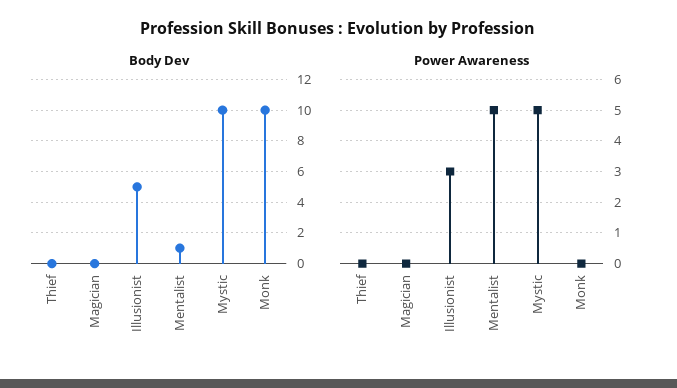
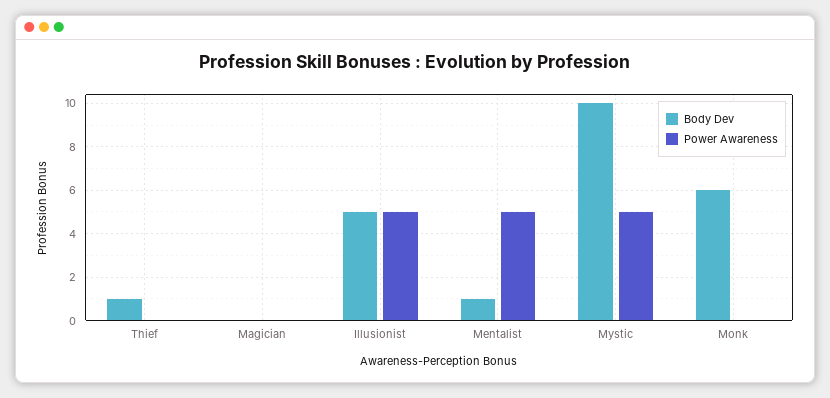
Body Dev, Thief: 0 -> 1
Body Dev, Monk: 10 -> 6
Power Awareness, Illusionist: 3 -> 5

